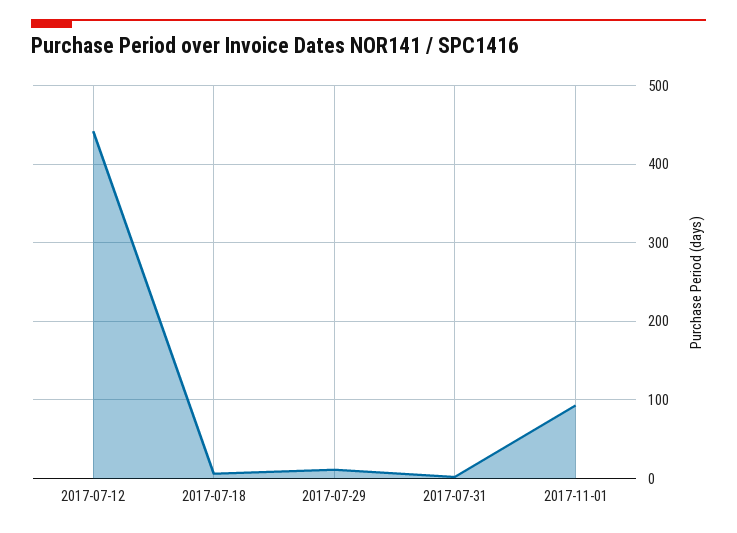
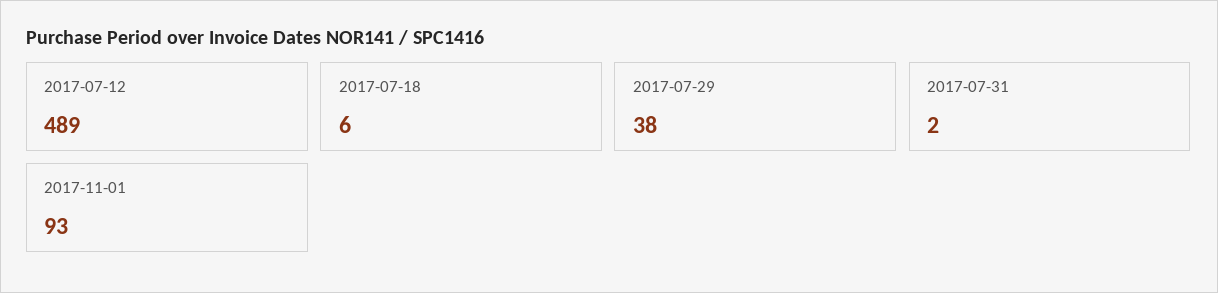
2017-07-12: 440 -> 489
2017-07-29: 10 -> 38

